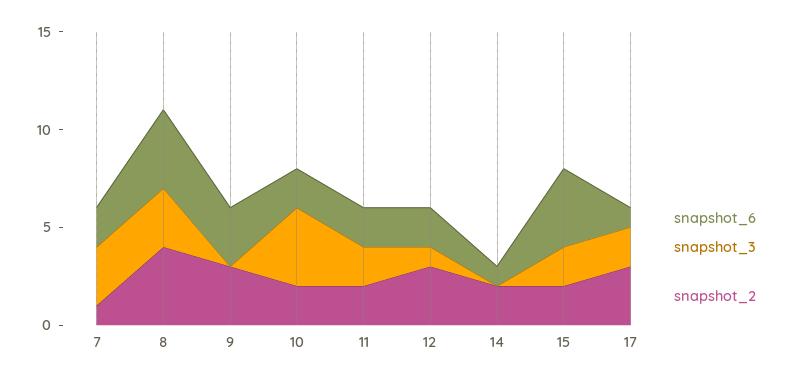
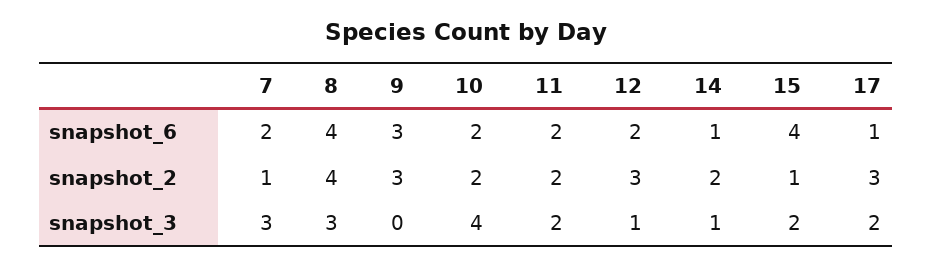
snapshot_3, 14: 0 -> 1
snapshot_2, 15: 2 -> 1

